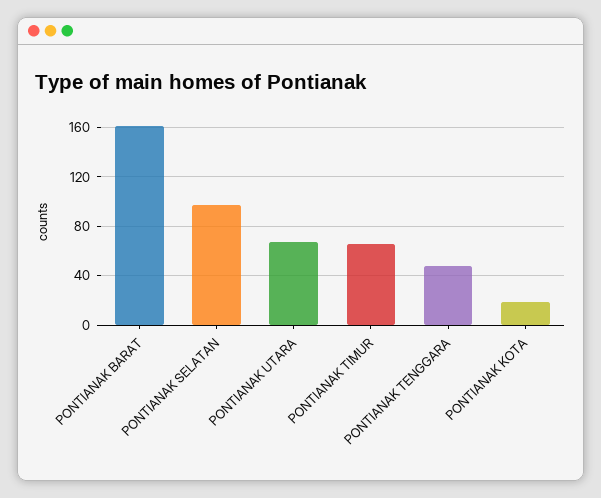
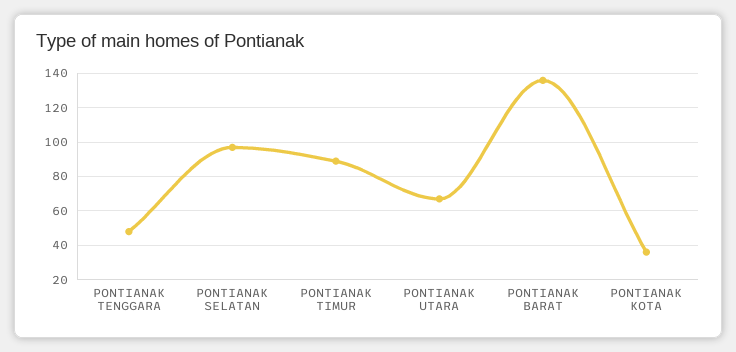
PONTIANAK BARAT: 160 -> 135
PONTIANAK TIMUR: 65 -> 90
PONTIANAK KOTA: 20 -> 35

